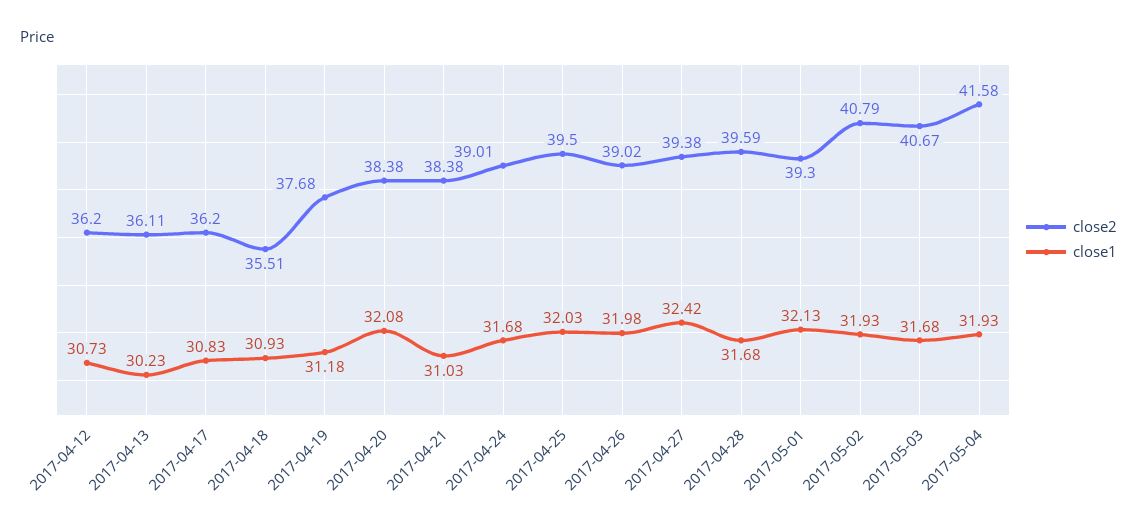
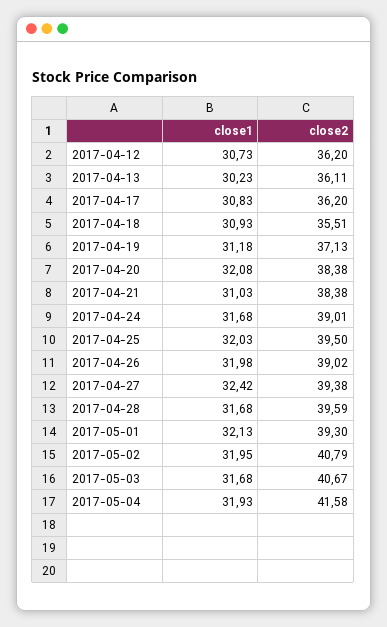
close2, 2017-04-19: 37.68 -> 37.13
close1, 2017-05-02: 31.93 -> 31.95

